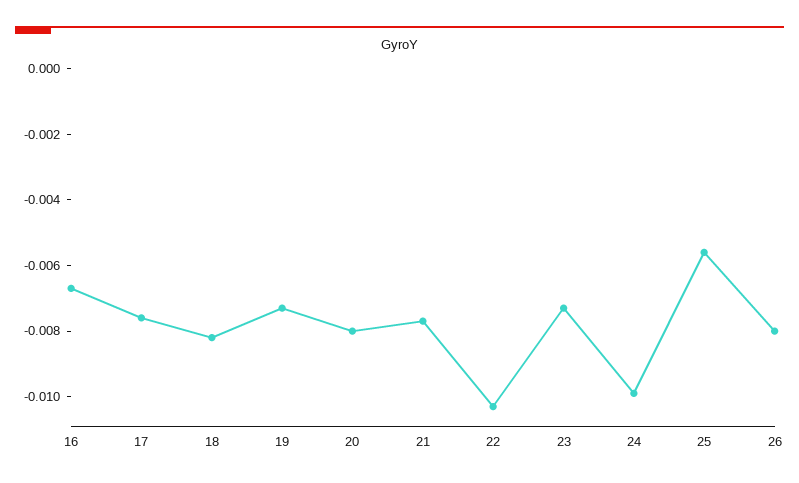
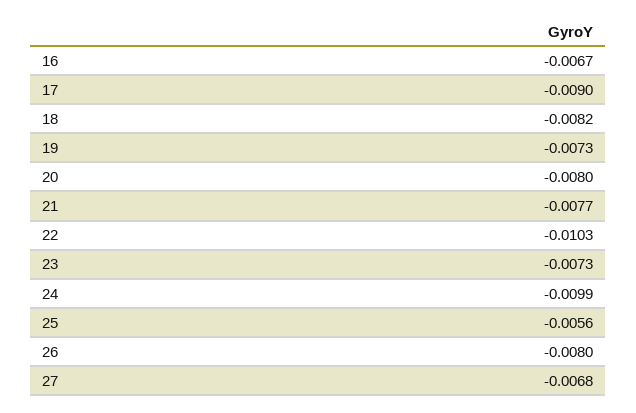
17: -0.0075 -> -0.009
27: none -> -0.0068

